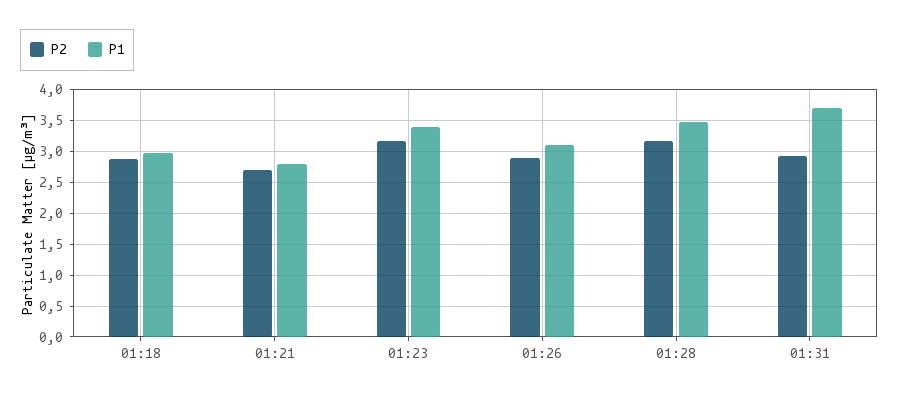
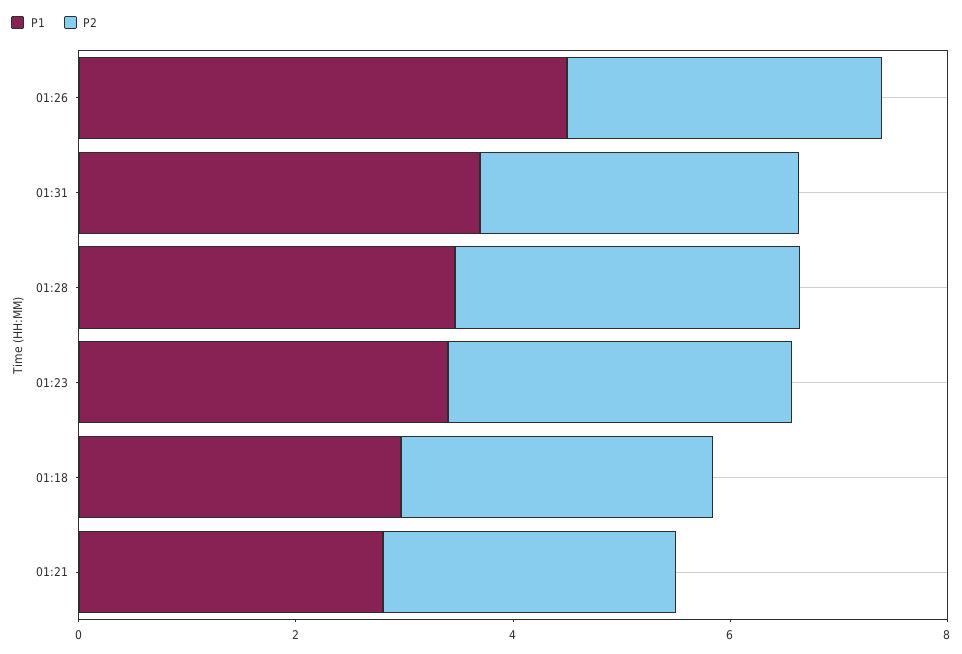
P1, 01:26: 3.1 -> 4.5

